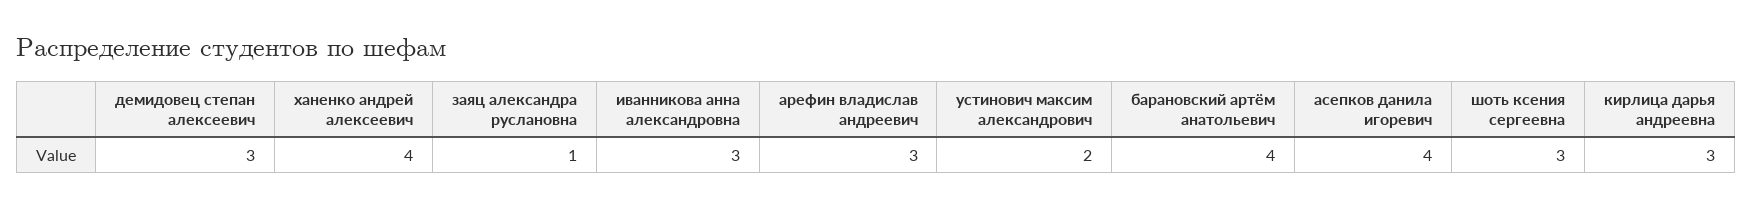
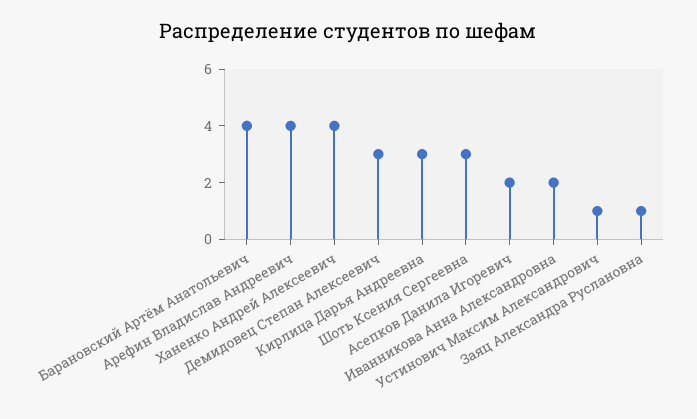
иванникова анна александровна: 3 -> 2
арефин владислав андреевич: 3 -> 4
устинович максим александрович: 2 -> 1
асепков данила игоревич: 4 -> 2

